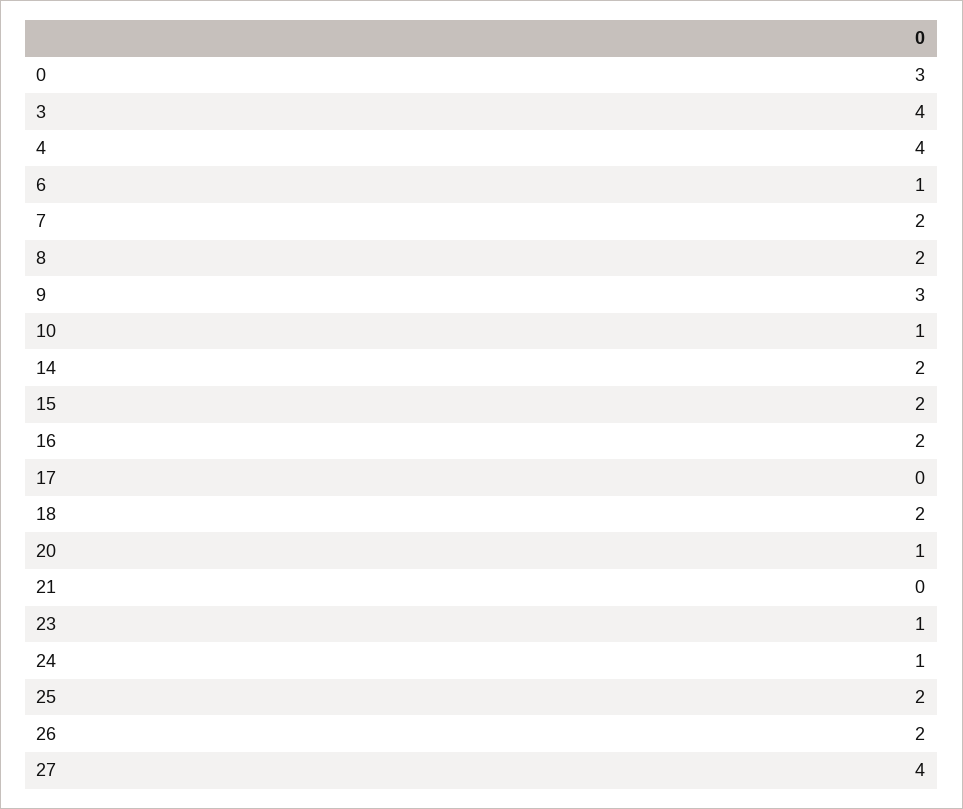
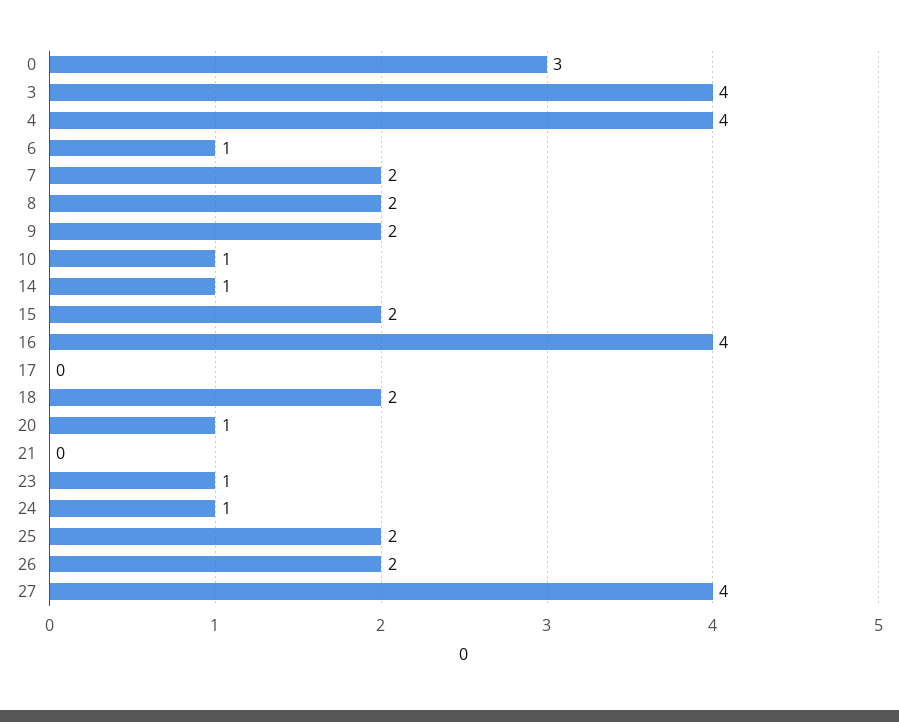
9: 3 -> 2
14: 2 -> 1
16: 2 -> 4

